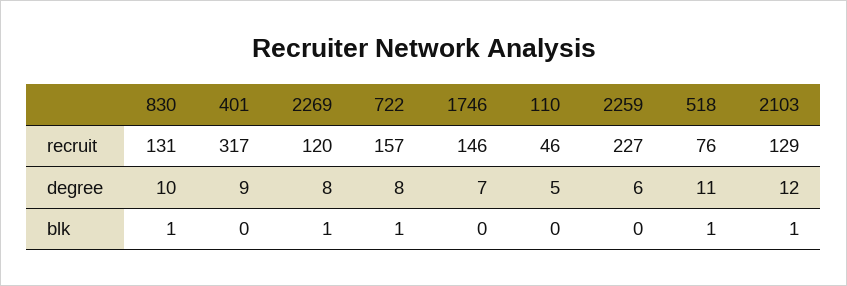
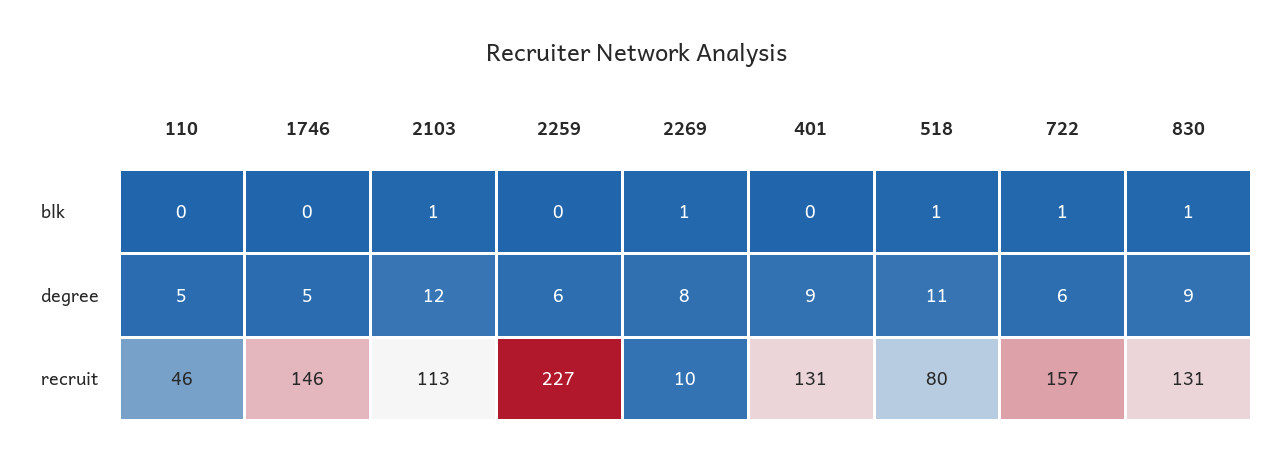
401, recruit: 317 -> 131
2269, recruit: 120 -> 10
518, recruit: 76 -> 80
2103, recruit: 129 -> 113
830, degree: 10 -> 9
722, degree: 8 -> 6
1746, degree: 7 -> 5

